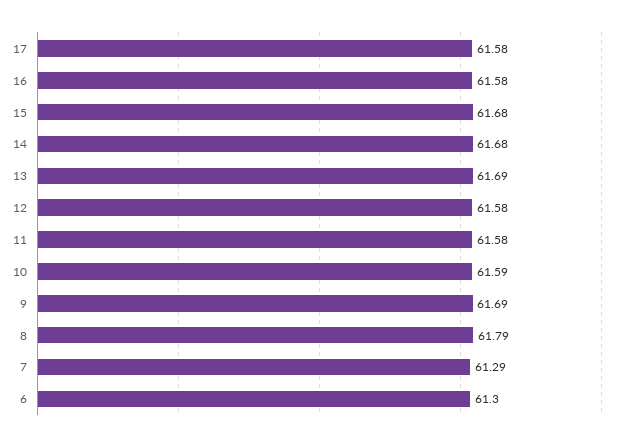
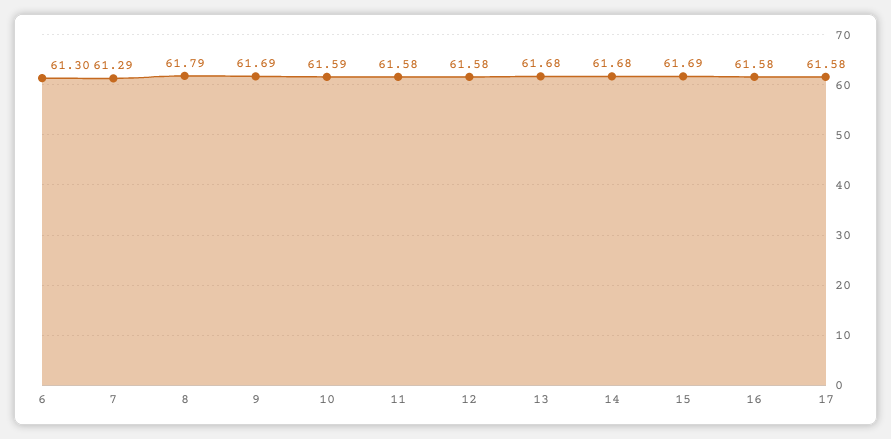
15: 61.68 -> 61.69
13: 61.69 -> 61.68

